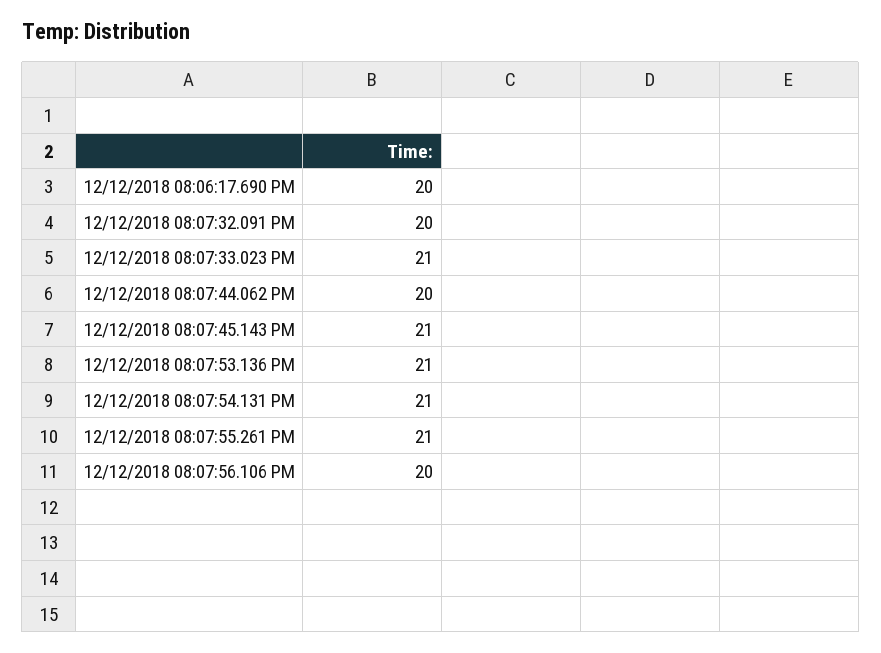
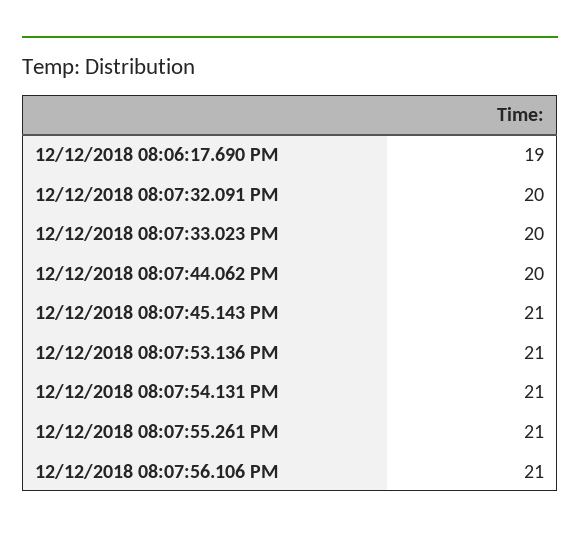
12/12/2018 08:06:17.690 PM: 20 -> 19
12/12/2018 08:07:33.023 PM: 21 -> 20
12/12/2018 08:07:56.106 PM: 20 -> 21

